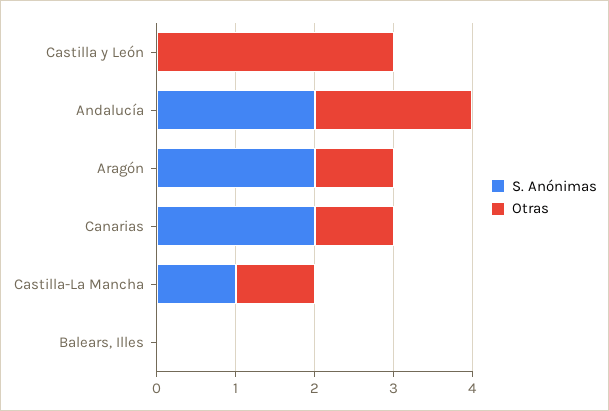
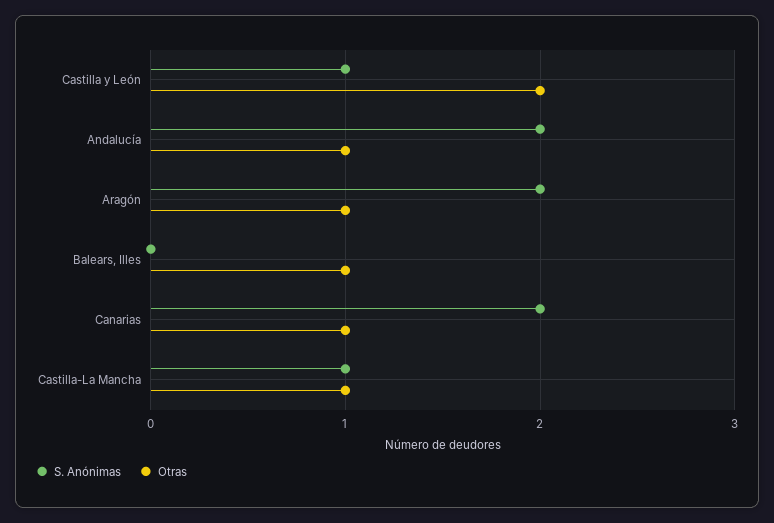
S. Anónimas, Castilla y León: 0 -> 1
Otras, Castilla y León: 3 -> 2
Otras, Andalucía: 2 -> 1
Otras, Balears, Illes: 0 -> 1

